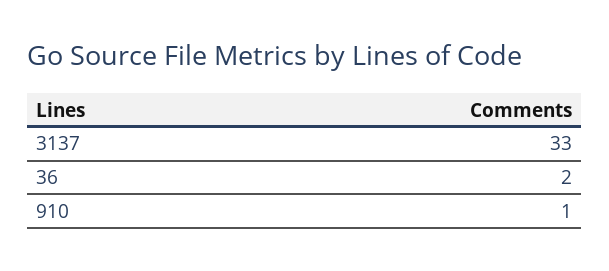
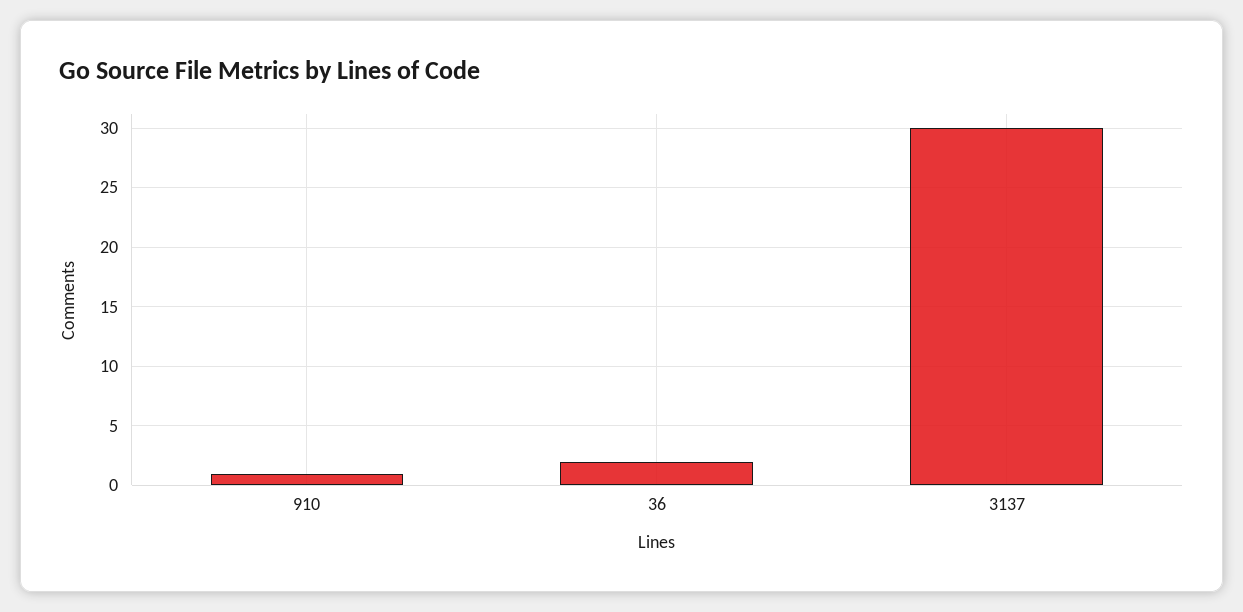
3137: 33 -> 30

